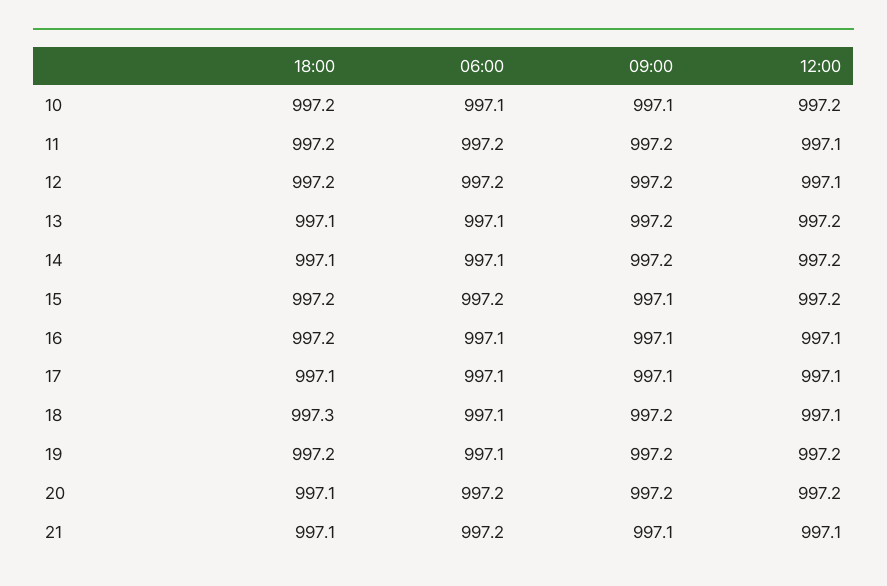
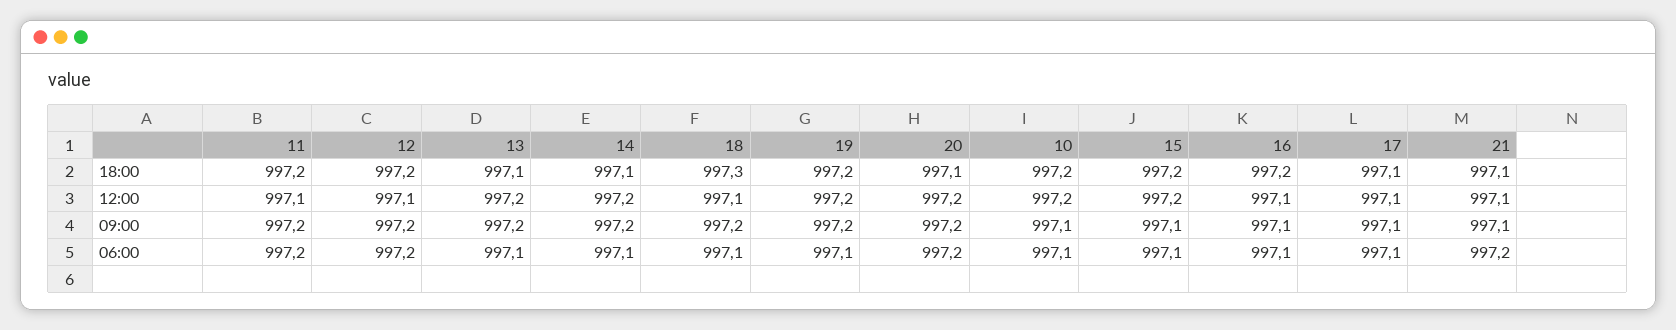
06:00, 15: 997.2 -> 997.1

